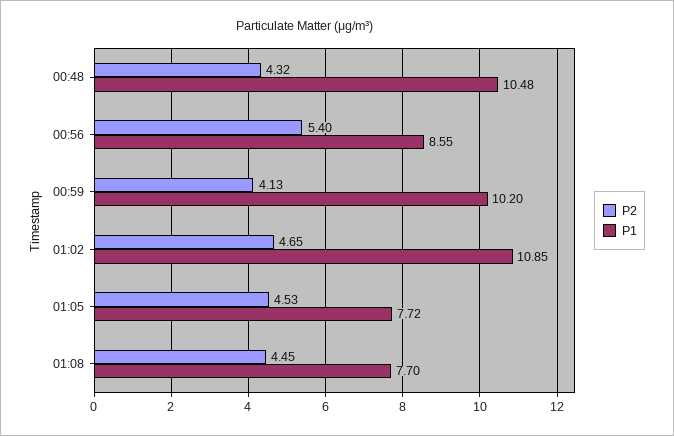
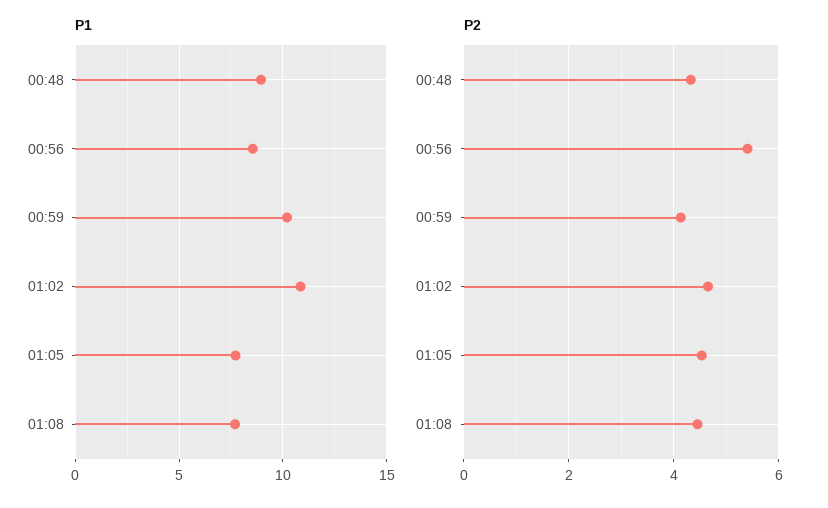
P1, 00:48: 10.48 -> 9

